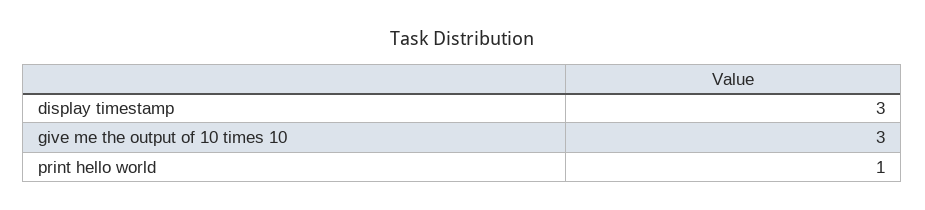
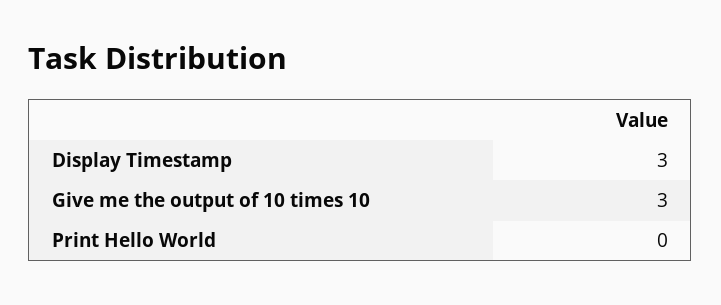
print hello world: 1 -> 0

